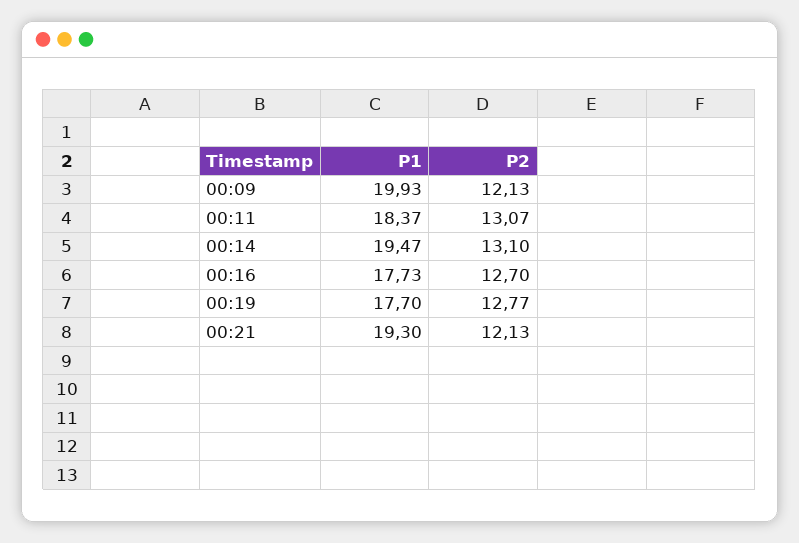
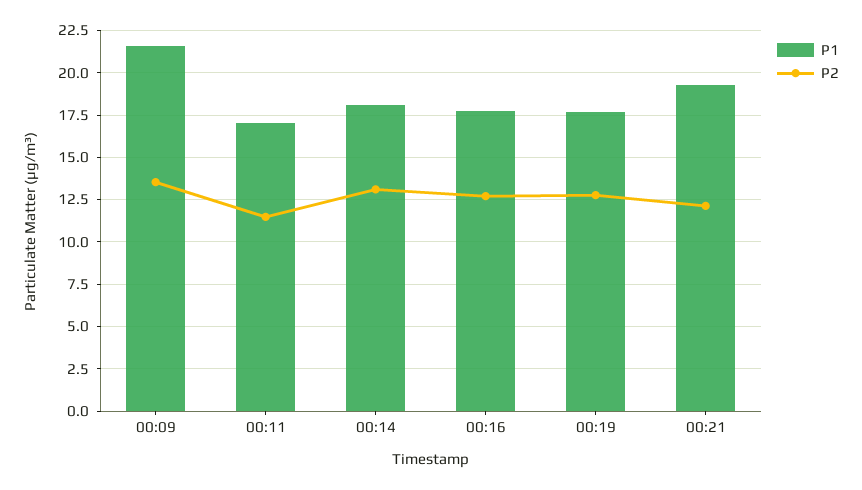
P1, 00:09: 19.93 -> 21.5
P2, 00:09: 12.13 -> 13.5
P1, 00:11: 18.37 -> 17
P2, 00:11: 13.07 -> 11.5
P1, 00:14: 19.47 -> 18

